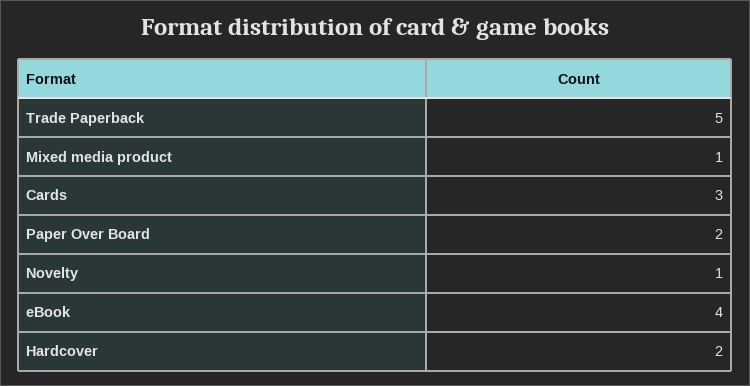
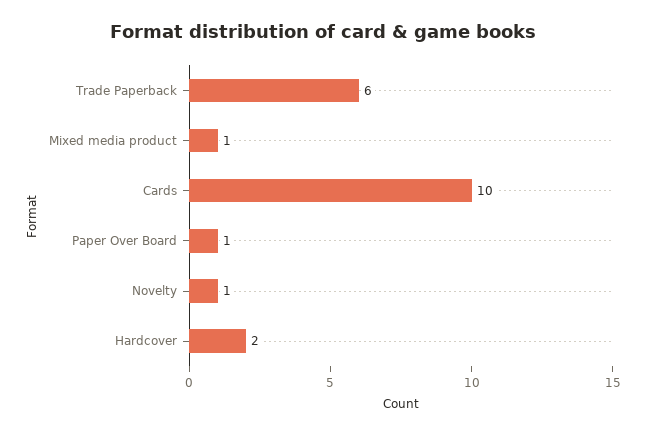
Trade Paperback: 5 -> 6
Cards: 3 -> 10
Paper Over Board: 2 -> 1
eBook: 4 -> none

